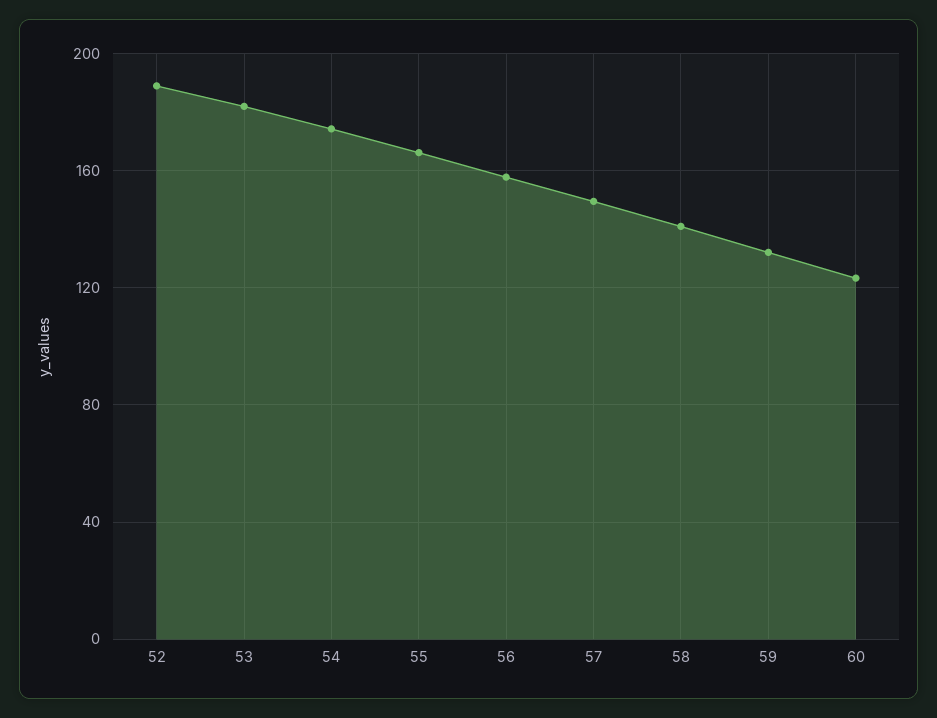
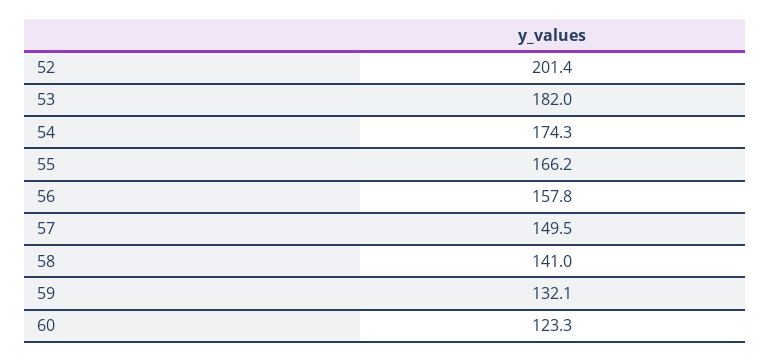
52: 190 -> 201.4

